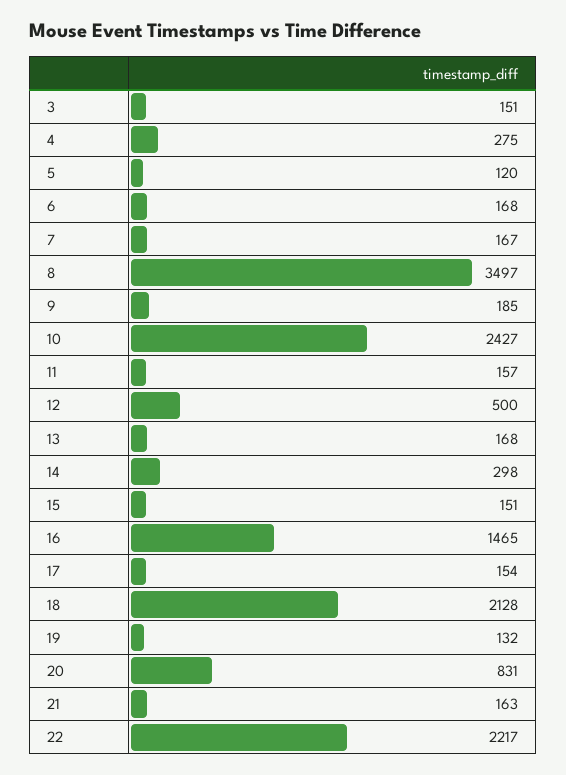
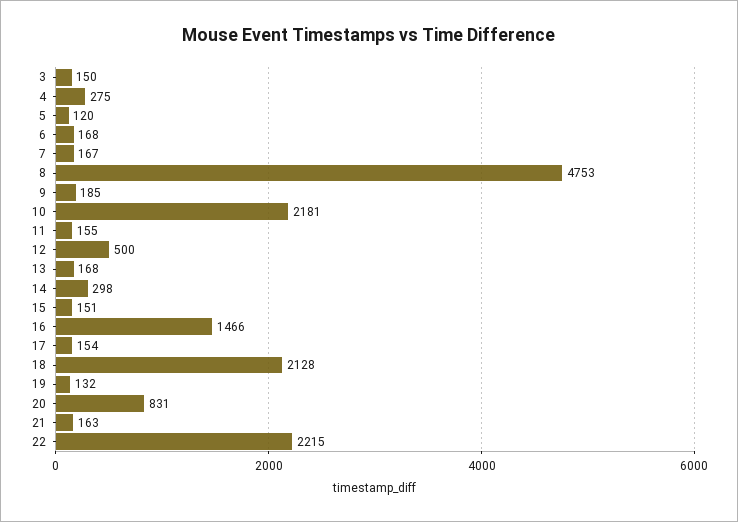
3: 151 -> 150
8: 3497 -> 4753
10: 2427 -> 2181
11: 157 -> 155
16: 1465 -> 1466
22: 2217 -> 2215

